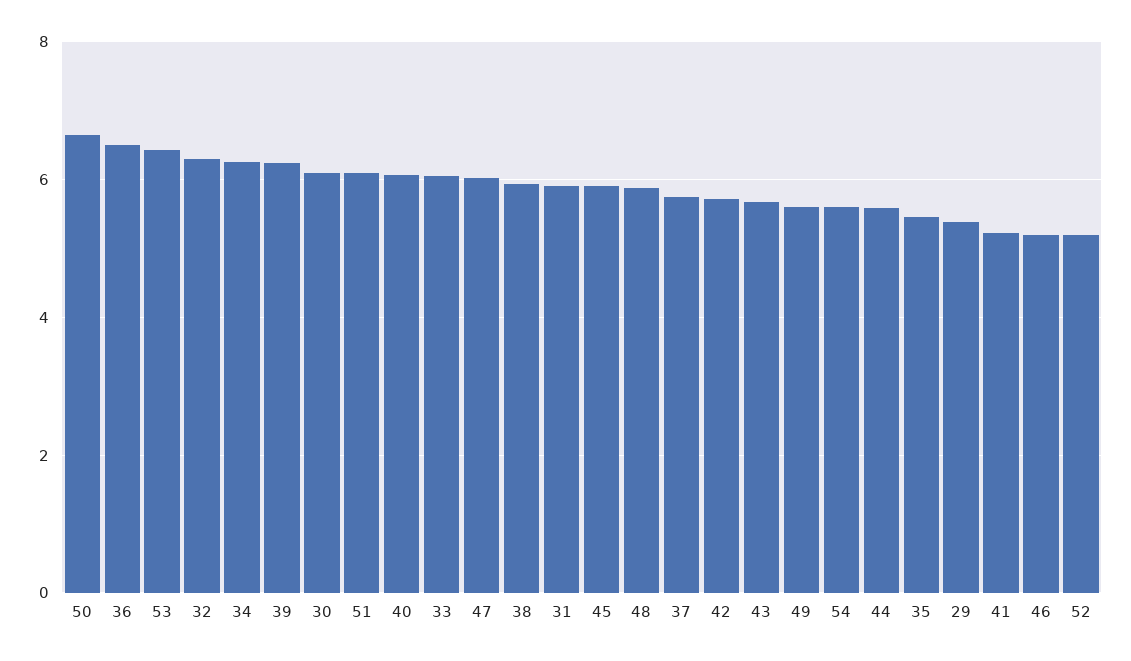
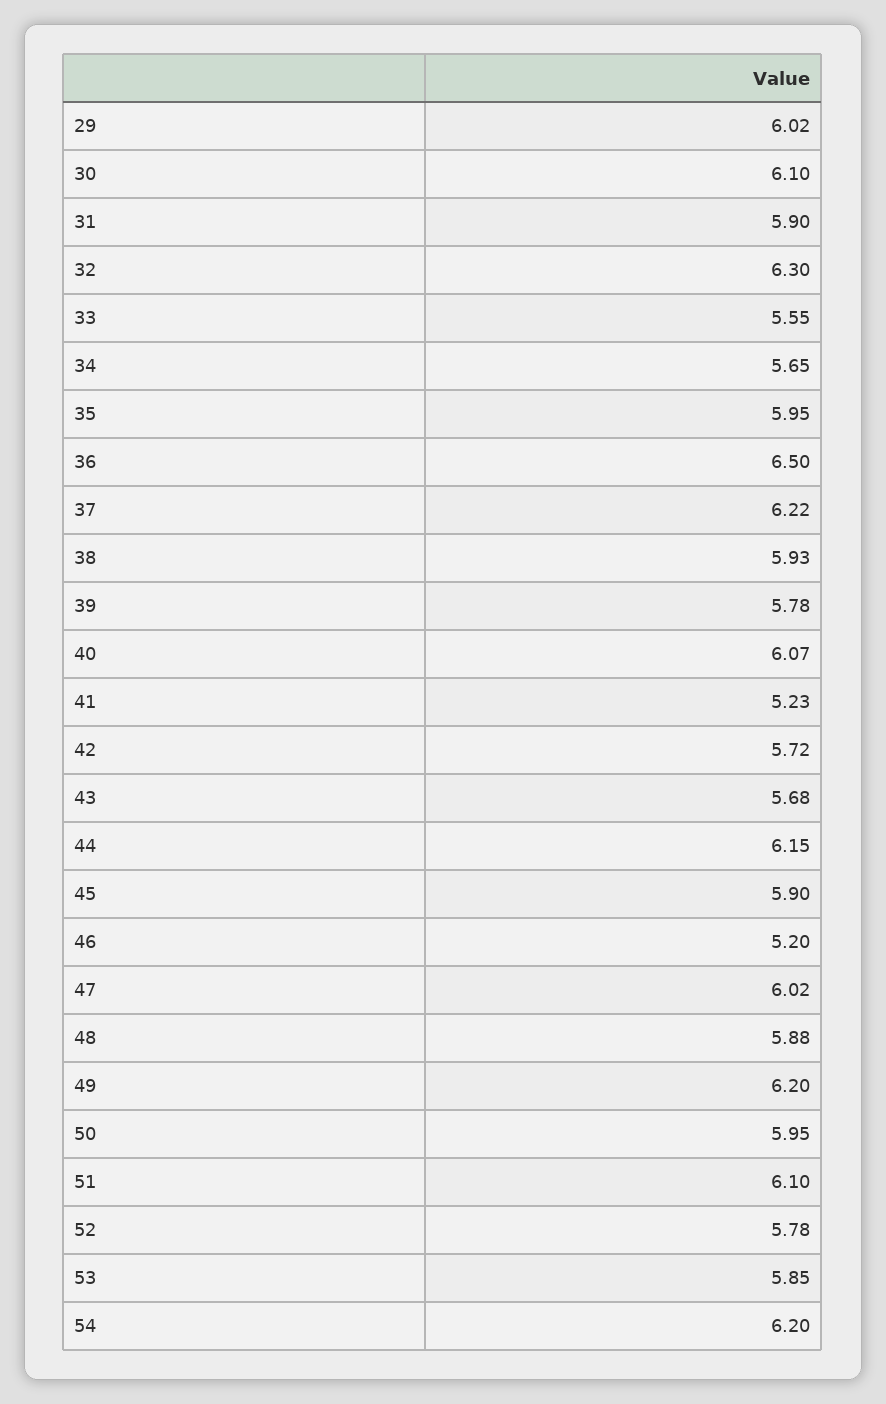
50: 6.6 -> 5.95
53: 6.4 -> 5.85
34: 6.2 -> 5.65
39: 6.2 -> 5.78
33: 6 -> 5.55
37: 5.8 -> 6.22
49: 5.6 -> 6.2
54: 5.6 -> 6.2
44: 5.6 -> 6.15
35: 5.4 -> 5.95
29: 5.4 -> 6.02
52: 5.2 -> 5.78

